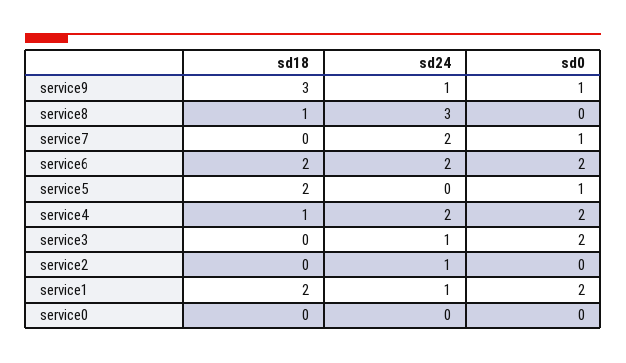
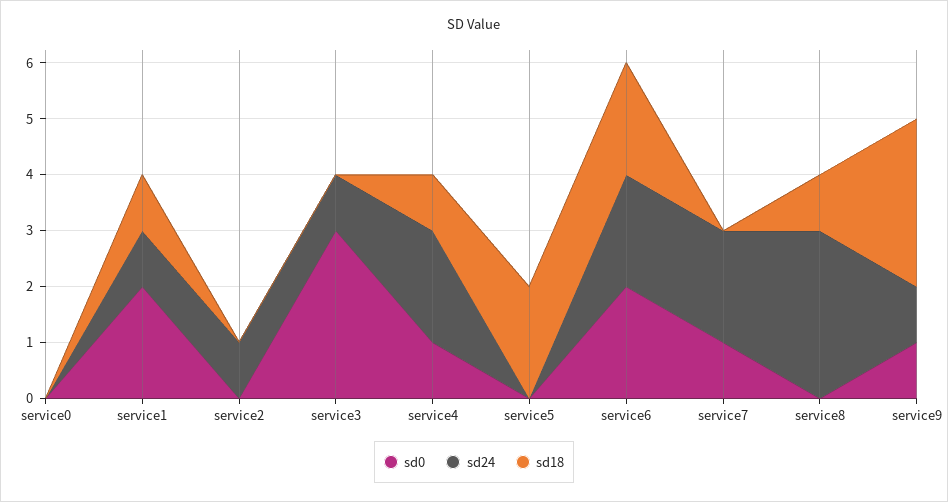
sd0, service5: 1 -> 0
sd0, service4: 2 -> 1
sd0, service3: 2 -> 3
sd18, service1: 2 -> 1

